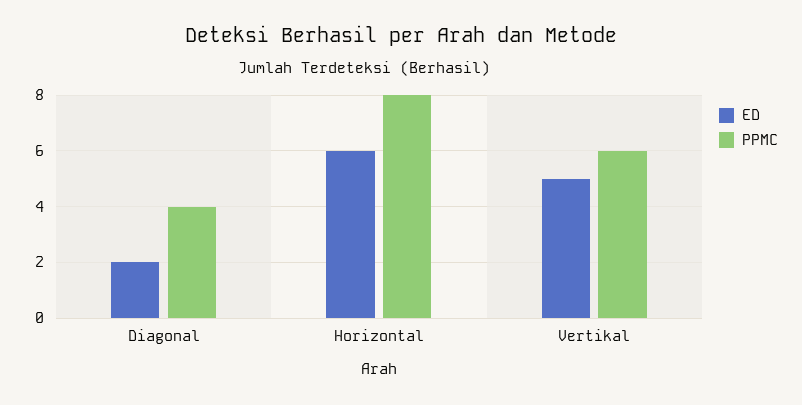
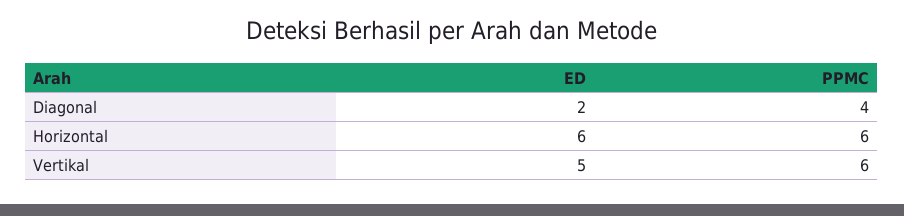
PPMC, Horizontal: 8 -> 6

